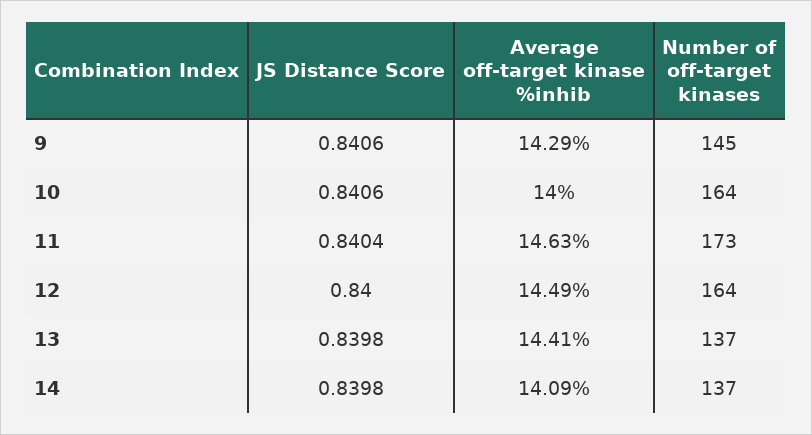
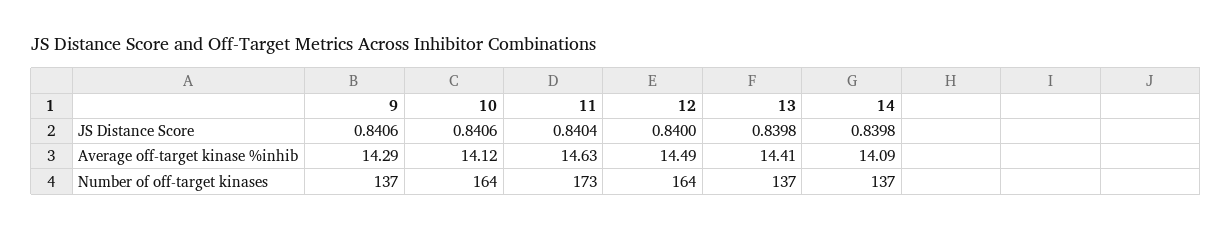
Number of off-target kinases, 9: 145 -> 137
Average off-target kinase %inhib, 10: 14 -> 14.12

